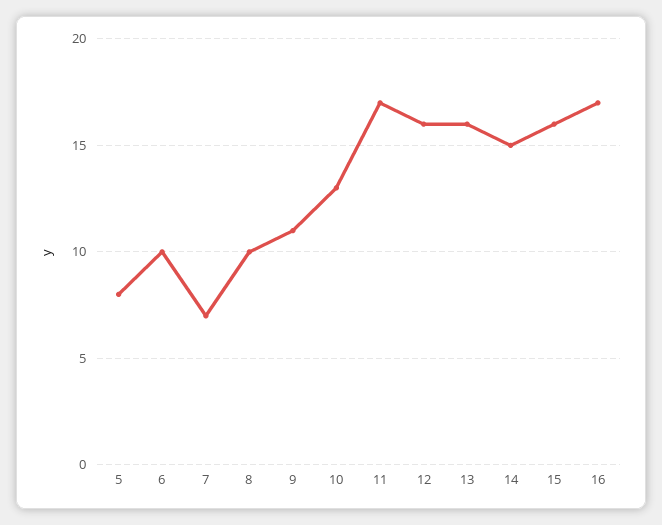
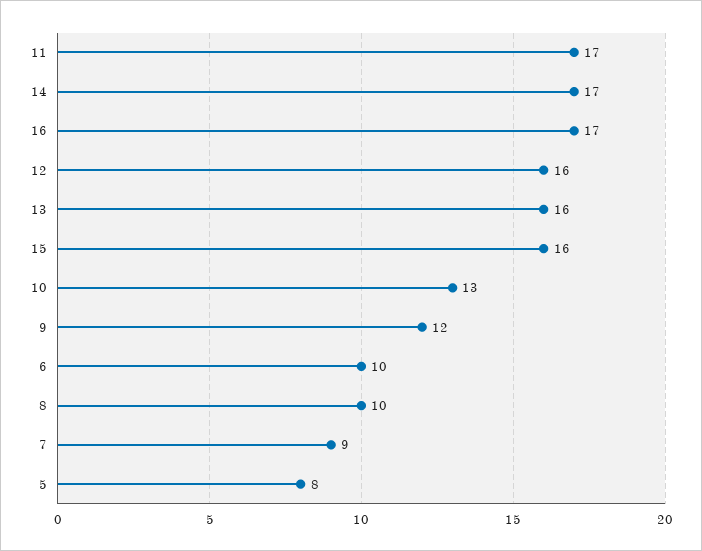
7: 7 -> 9
9: 11 -> 12
14: 15 -> 17

